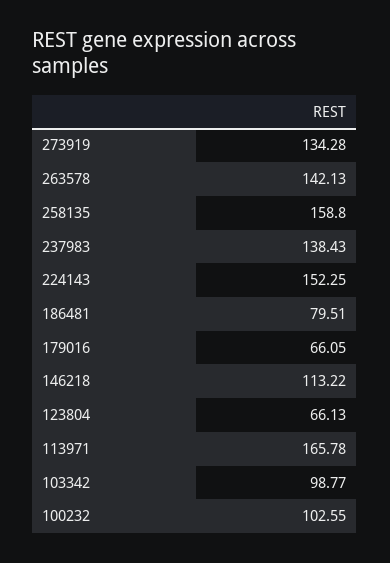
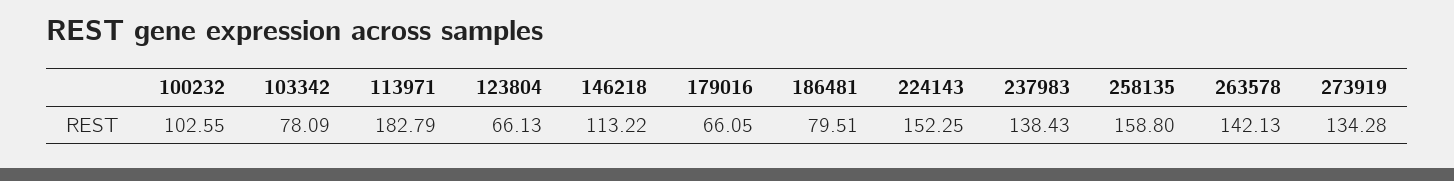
113971: 165.78 -> 182.79
103342: 98.77 -> 78.09

